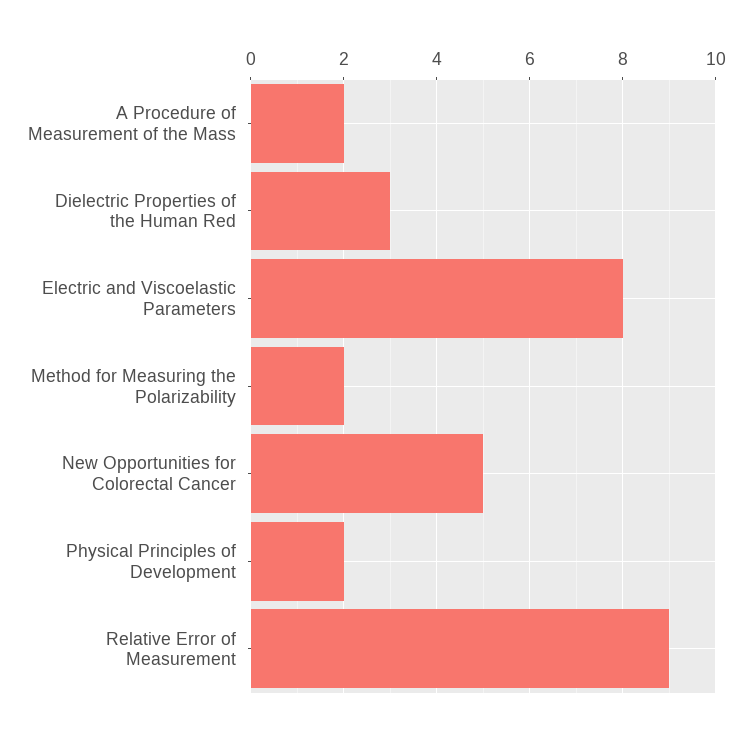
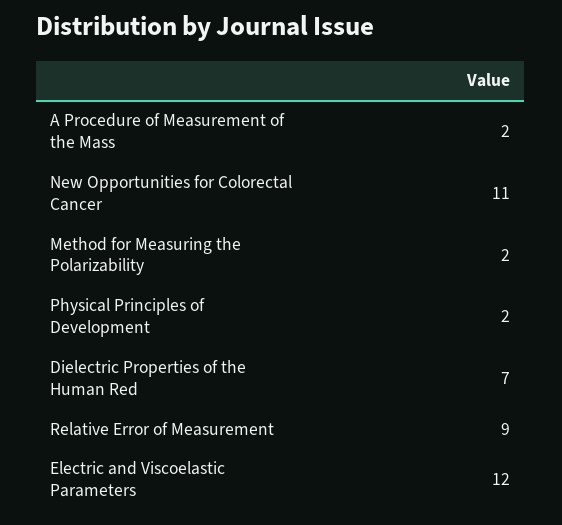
Dielectric Properties of the Human Red: 3 -> 7
Electric and Viscoelastic Parameters: 8 -> 12
New Opportunities for Colorectal Cancer: 5 -> 11

